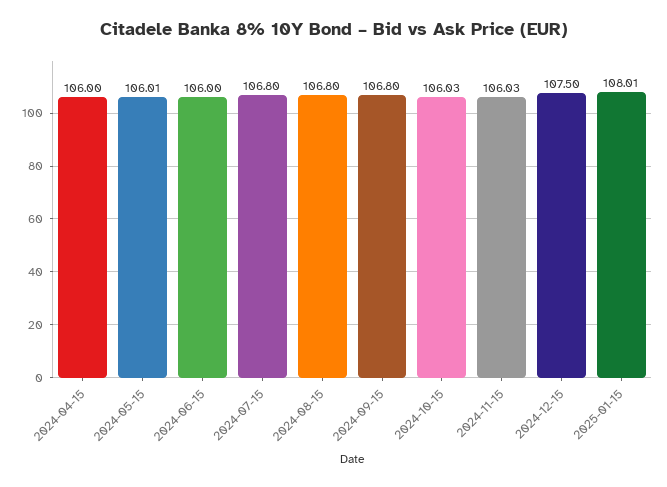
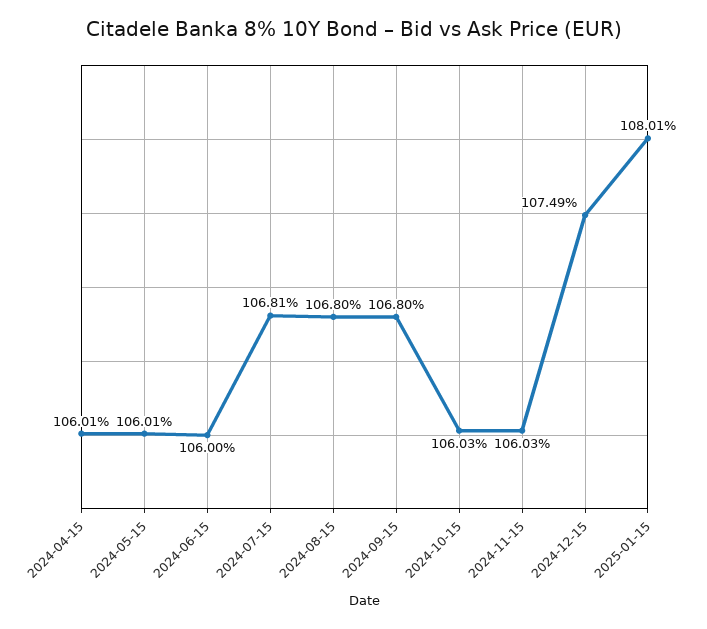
2024-04-15: 106 -> 106.01
2024-07-15: 106.8 -> 106.81
2024-12-15: 107.5 -> 107.49

